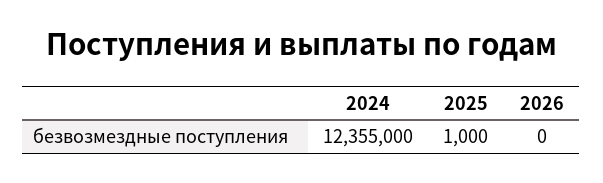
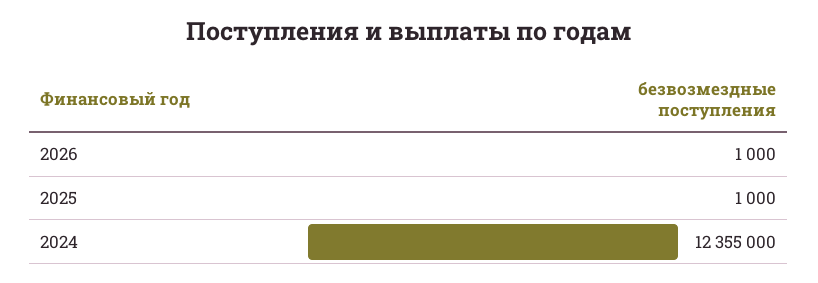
2026: 0 -> 1000

